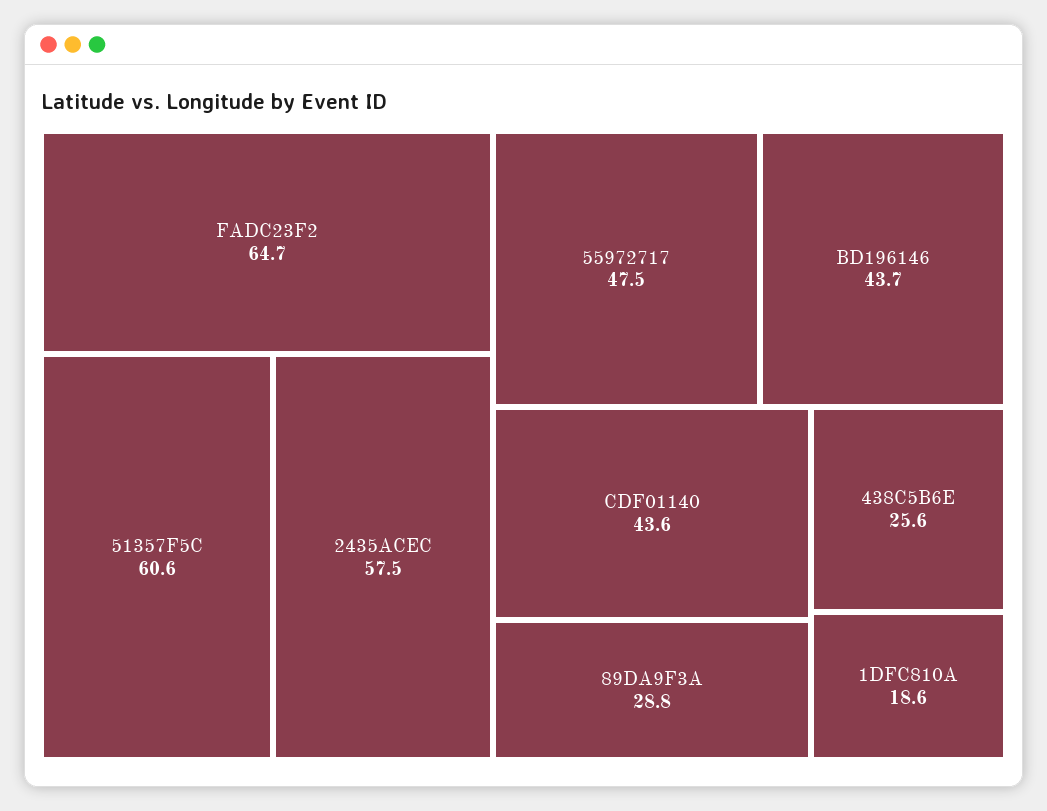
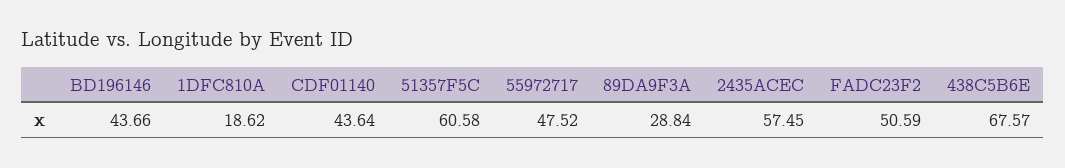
FADC23F2: 64.7 -> 50.59
438C5B6E: 25.6 -> 67.57

